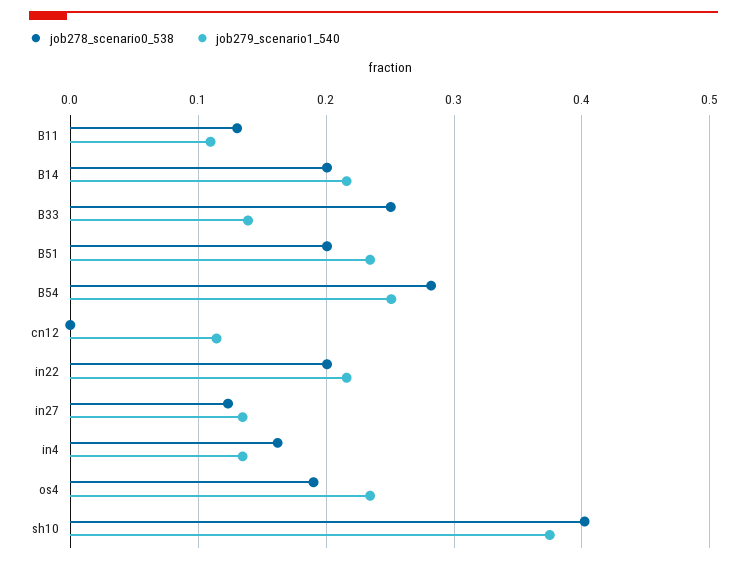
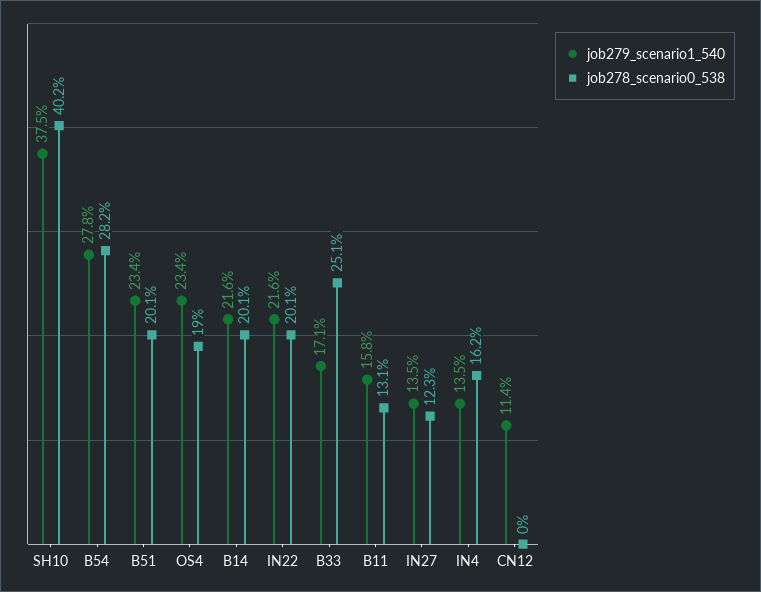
job279_scenario1_540, B11: 0.11 -> 0.158
job279_scenario1_540, B33: 0.14 -> 0.171
job279_scenario1_540, B54: 0.25 -> 0.278

